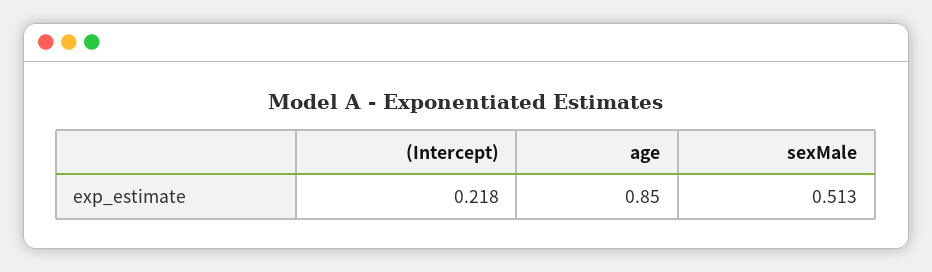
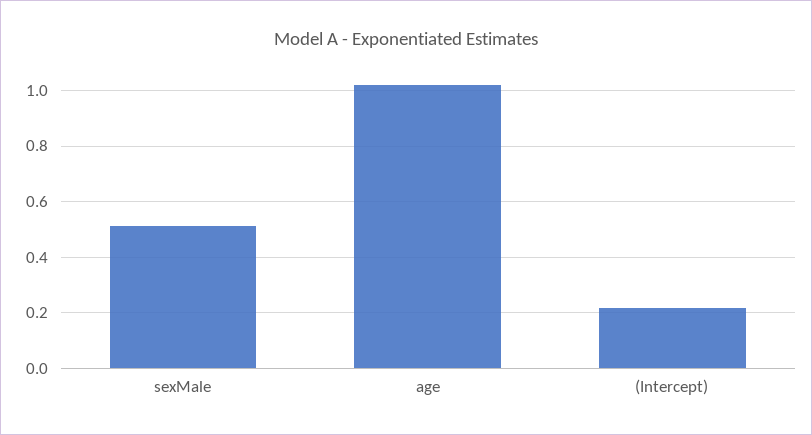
age: 0.85 -> 1.025

